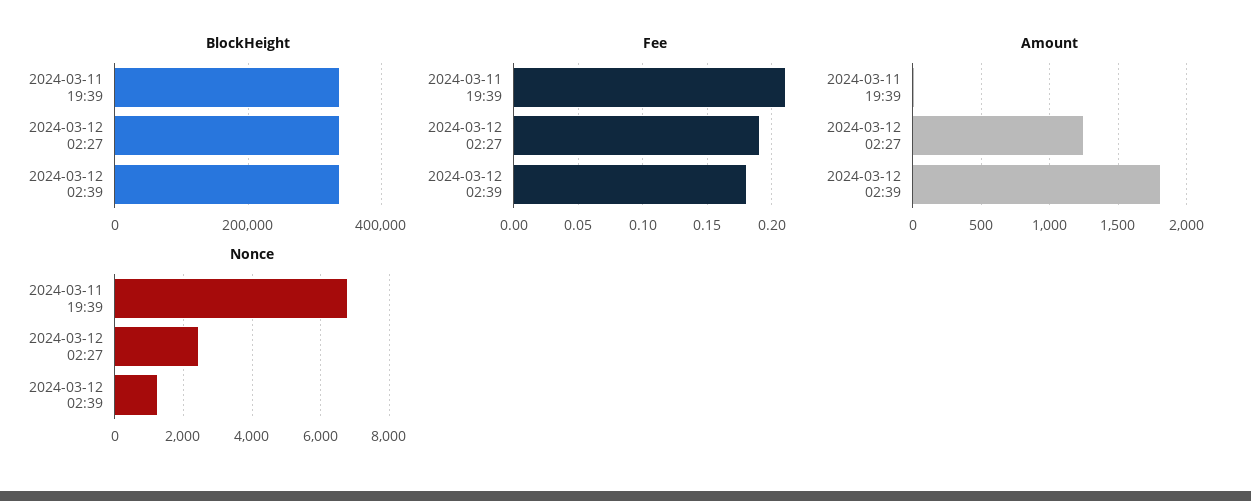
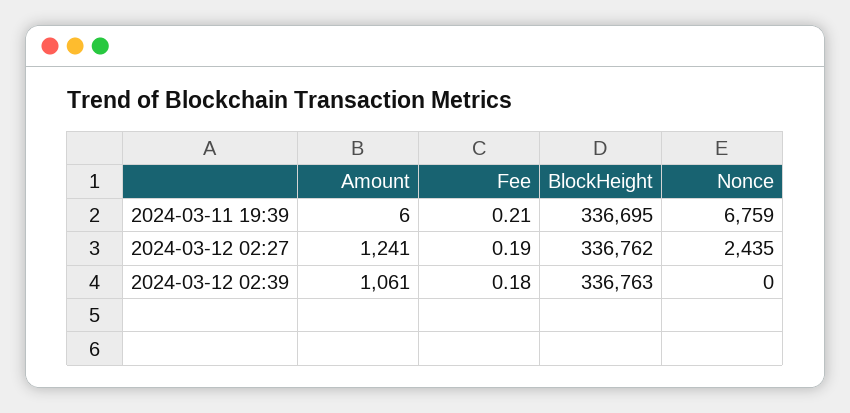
Amount, 2024-03-12 02:39: 1800 -> 1061
Nonce, 2024-03-12 02:39: 1200 -> 0

